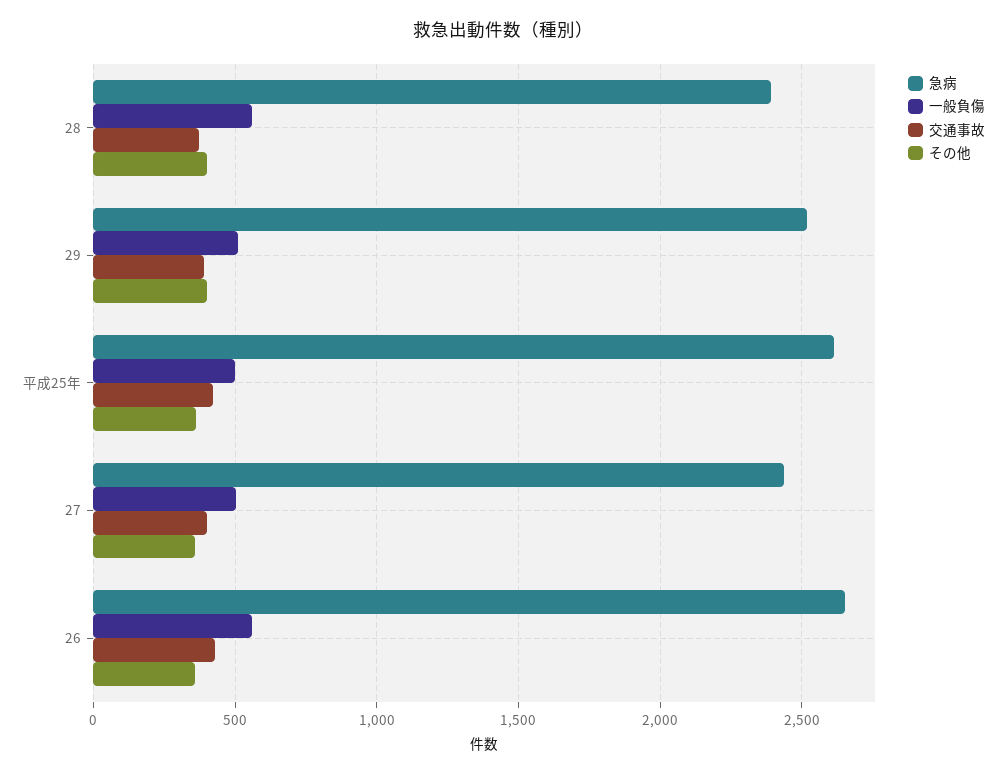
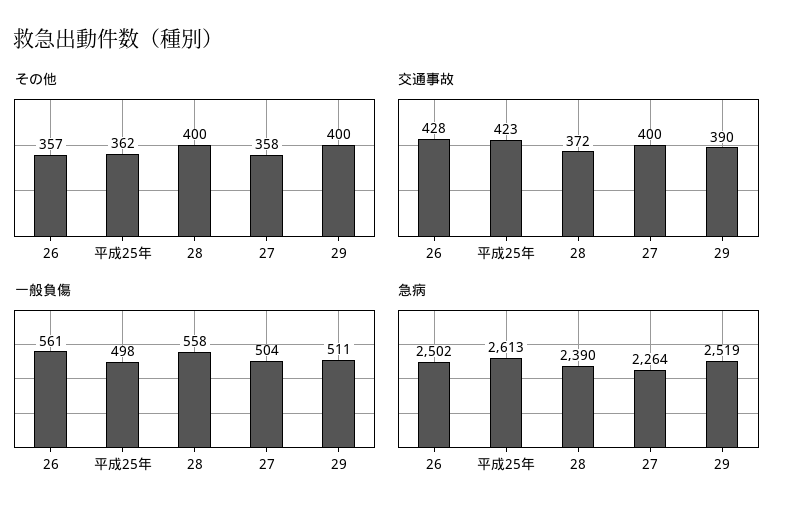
急病, 27: 2450 -> 2264
急病, 26: 2650 -> 2502

